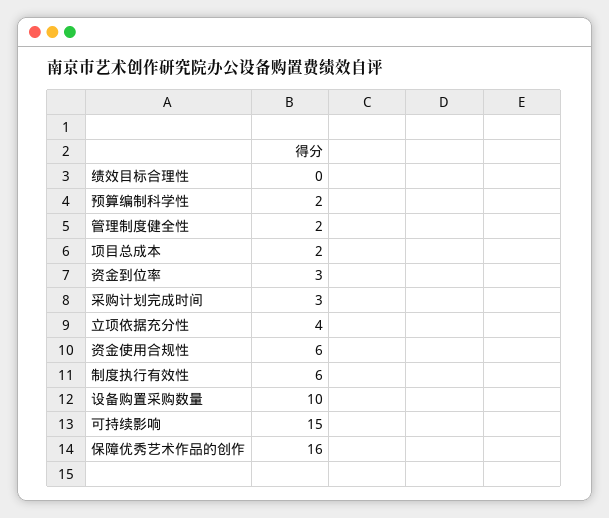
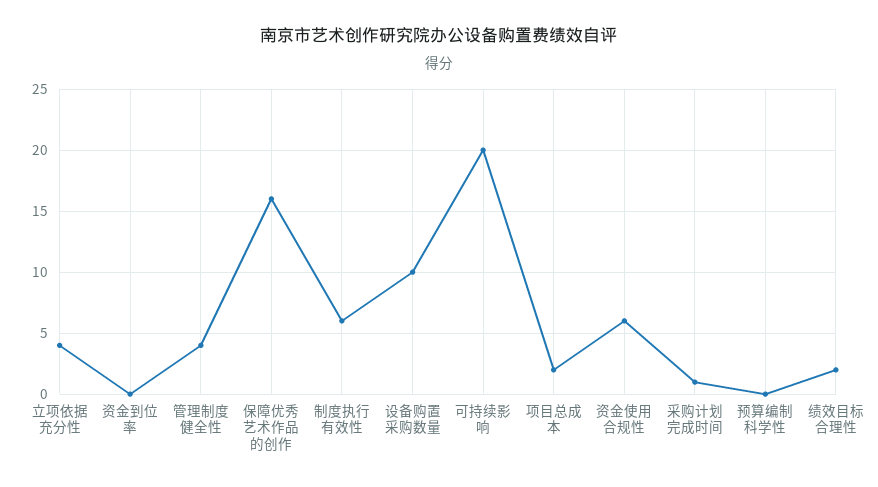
绩效目标合理性: 0 -> 2
预算编制科学性: 2 -> 0
管理制度健全性: 2 -> 4
资金到位率: 3 -> 0
采购计划完成时间: 3 -> 1
可持续影响: 15 -> 20

